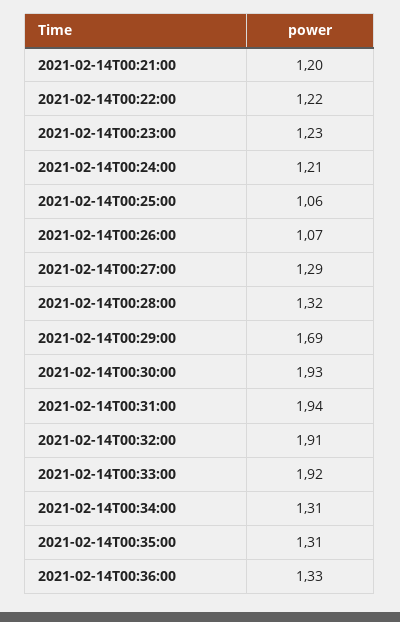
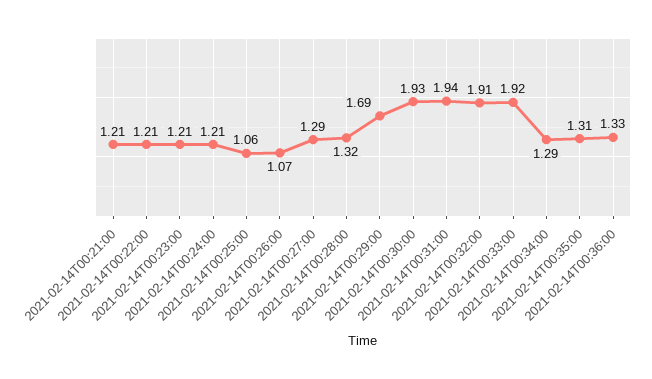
2021-02-14T00:21:00: 1.2 -> 1.21
2021-02-14T00:22:00: 1.22 -> 1.21
2021-02-14T00:23:00: 1.23 -> 1.21
2021-02-14T00:34:00: 1.31 -> 1.29

